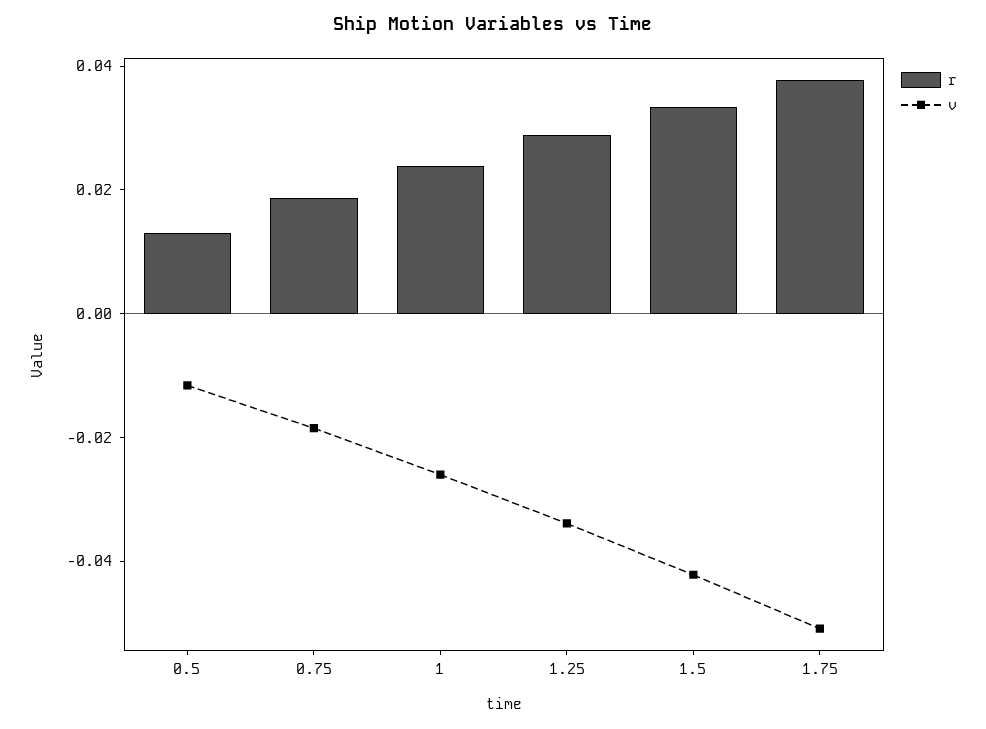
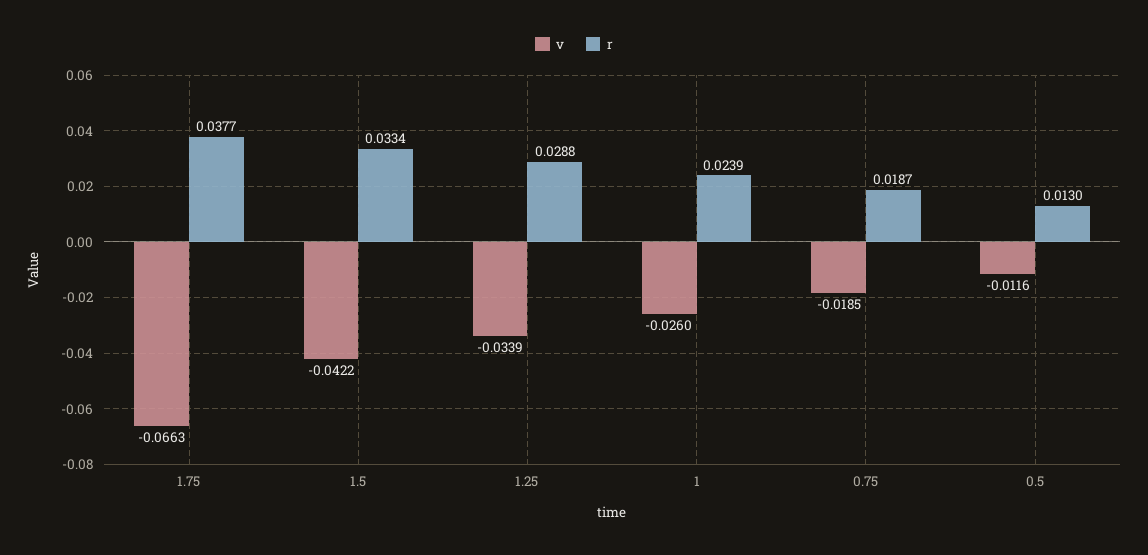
v, 1.75: -0.05 -> -0.0663

